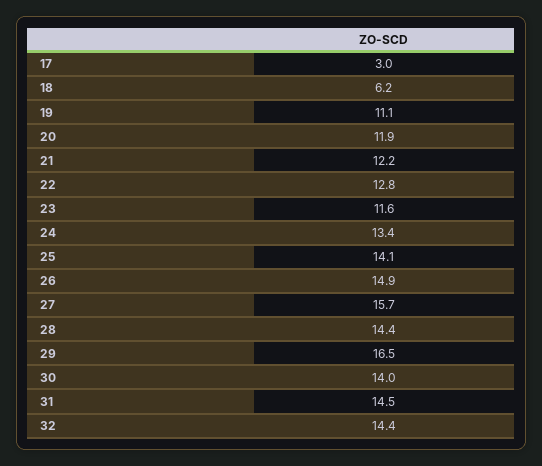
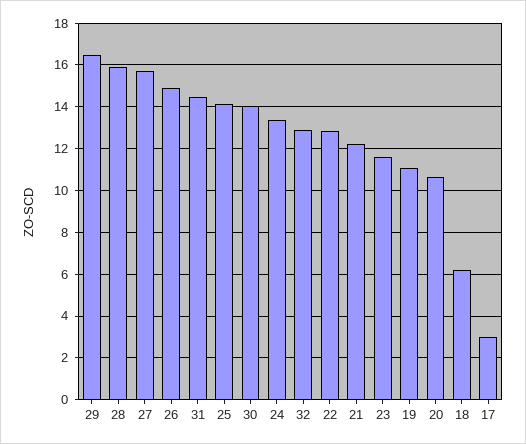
20: 11.9 -> 10.5
28: 14.4 -> 16
32: 14.4 -> 13

